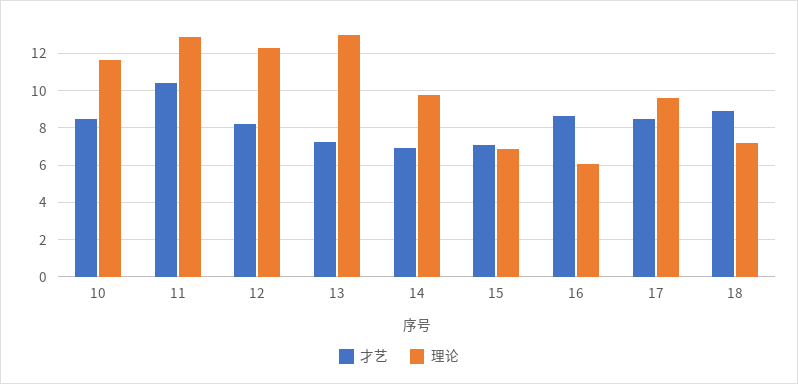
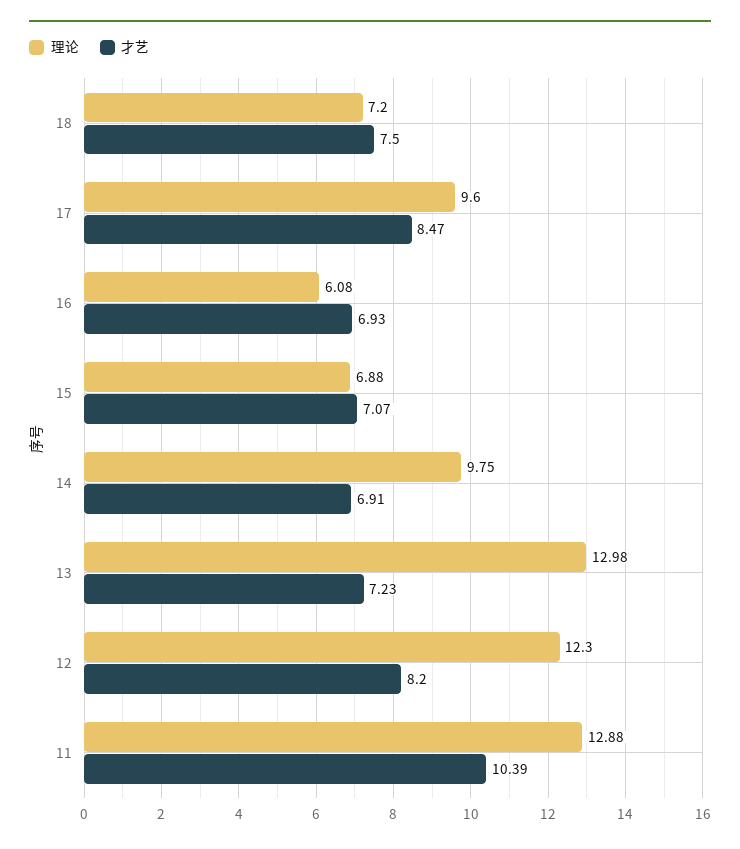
才艺, 10: 8.5 -> none
理论, 10: 11.5 -> none
才艺, 16: 8.5 -> 6.93
才艺, 18: 9 -> 7.5

